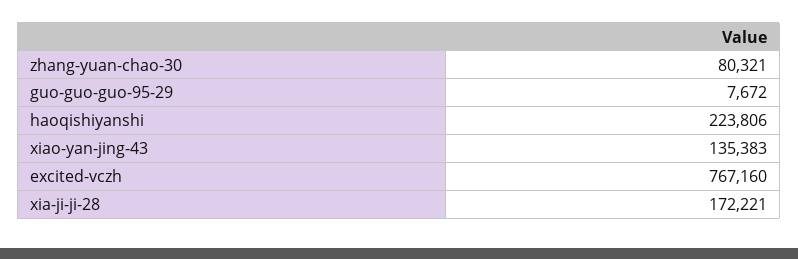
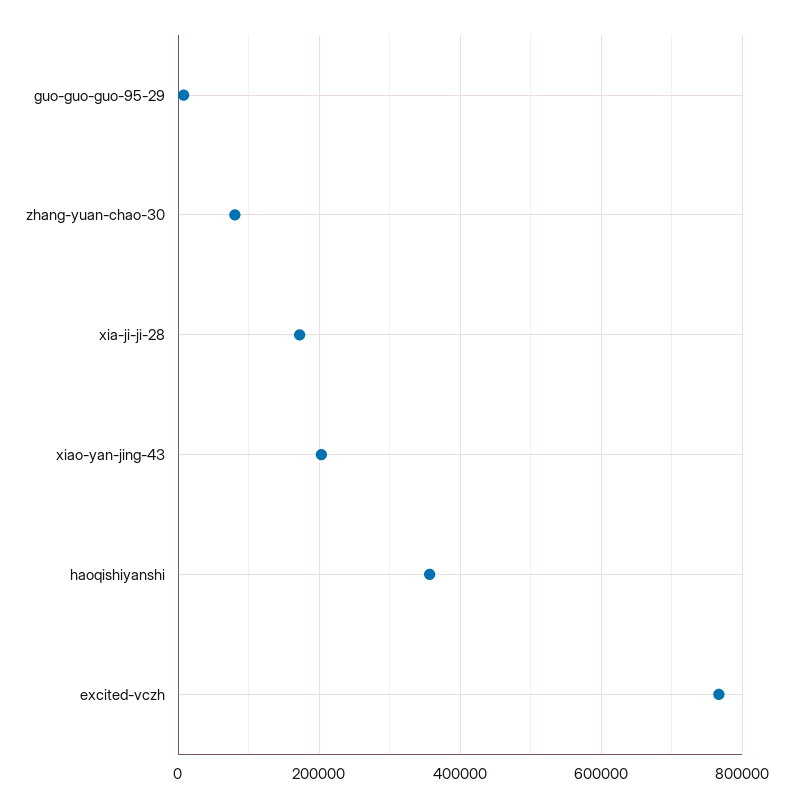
haoqishiyanshi: 223806 -> 360000
xiao-yan-jing-43: 135383 -> 200000

